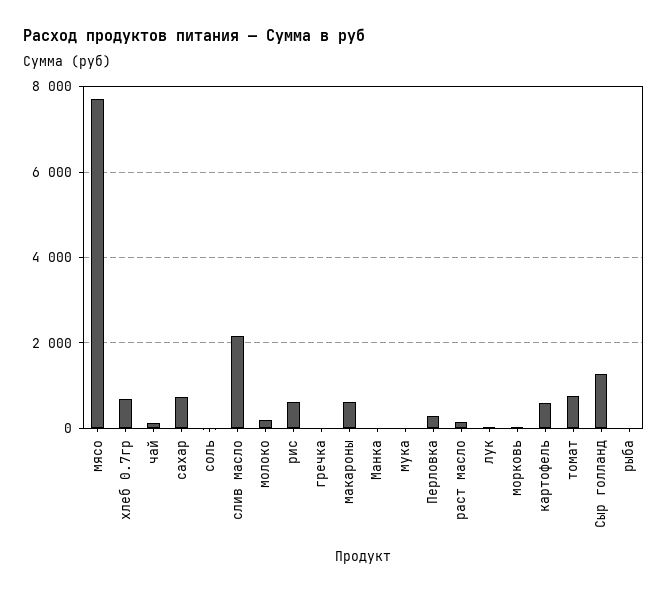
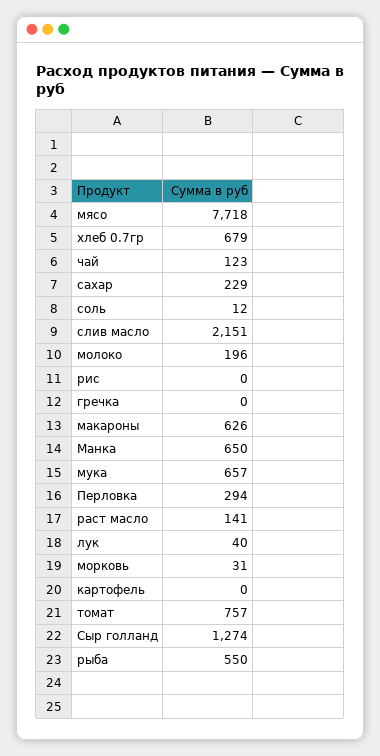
сахар: 800 -> 229
рис: 600 -> 0
Манка: 0 -> 650
мука: 0 -> 657
картофель: 600 -> 0
рыба: 0 -> 550

